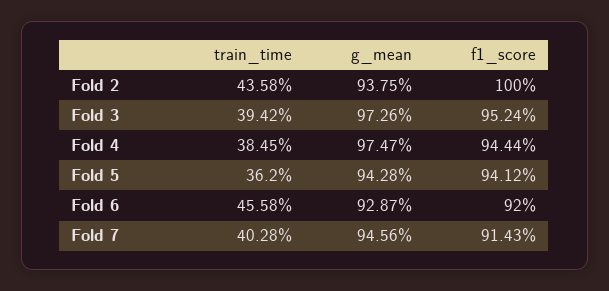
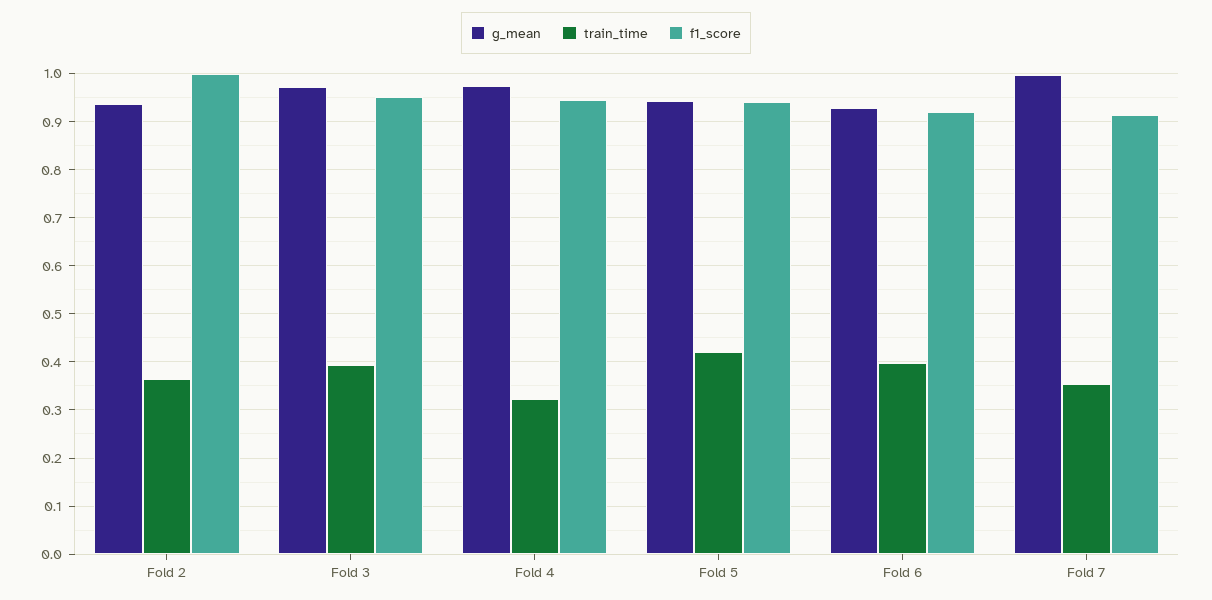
train_time, Fold 2: 0.4358 -> 0.36
train_time, Fold 4: 0.3845 -> 0.32
train_time, Fold 5: 0.362 -> 0.42
train_time, Fold 6: 0.4558 -> 0.4
train_time, Fold 7: 0.4028 -> 0.36
g_mean, Fold 7: 0.9456 -> 1

